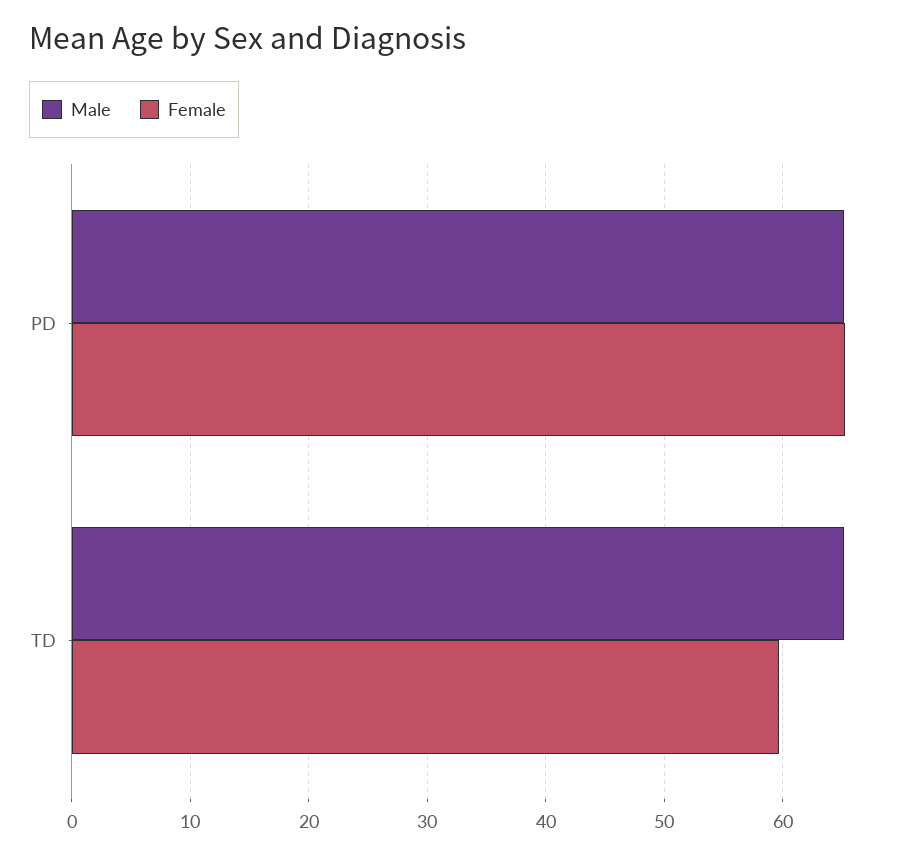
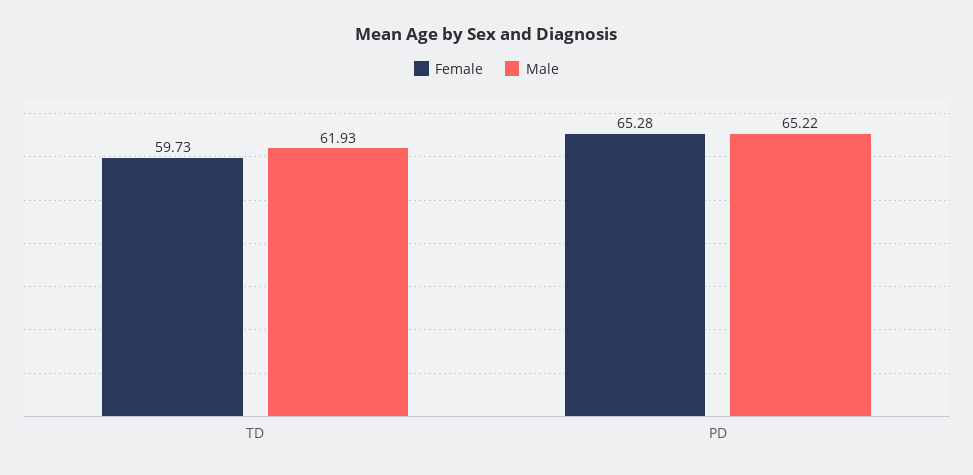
Male, TD: 65 -> 61.93

